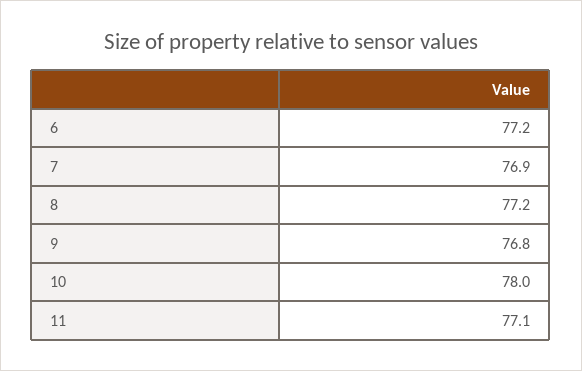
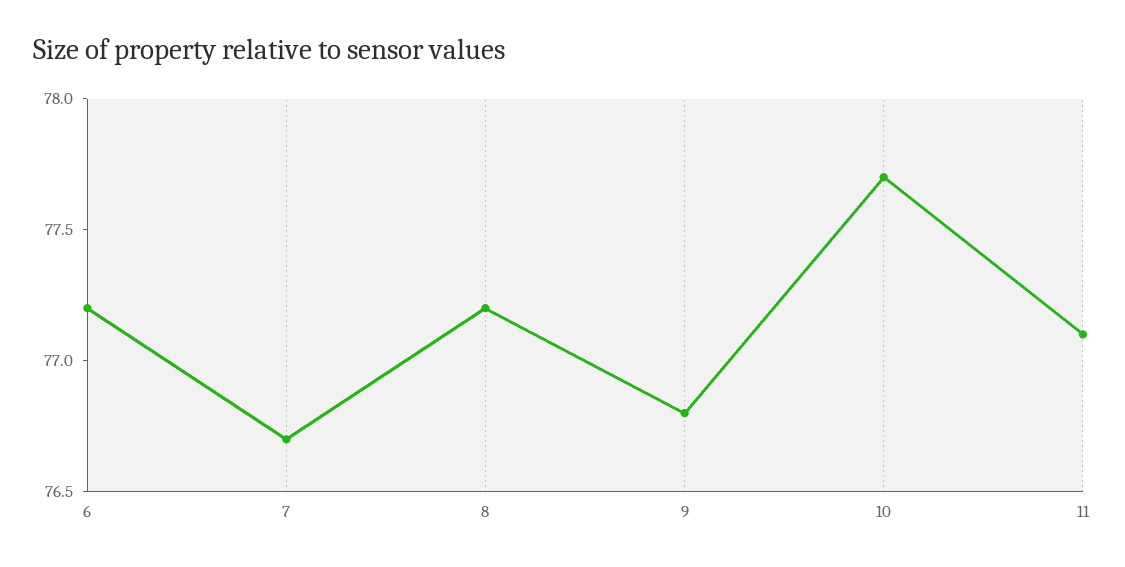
7: 76.9 -> 76.7
10: 78 -> 77.7

